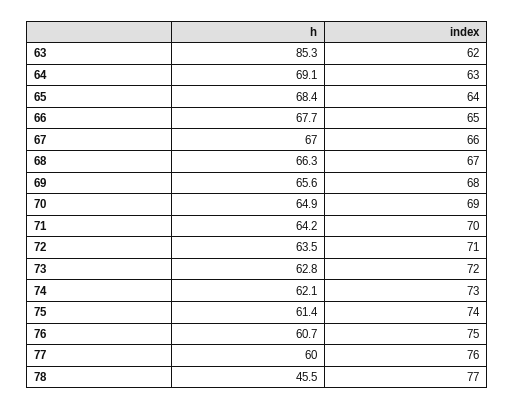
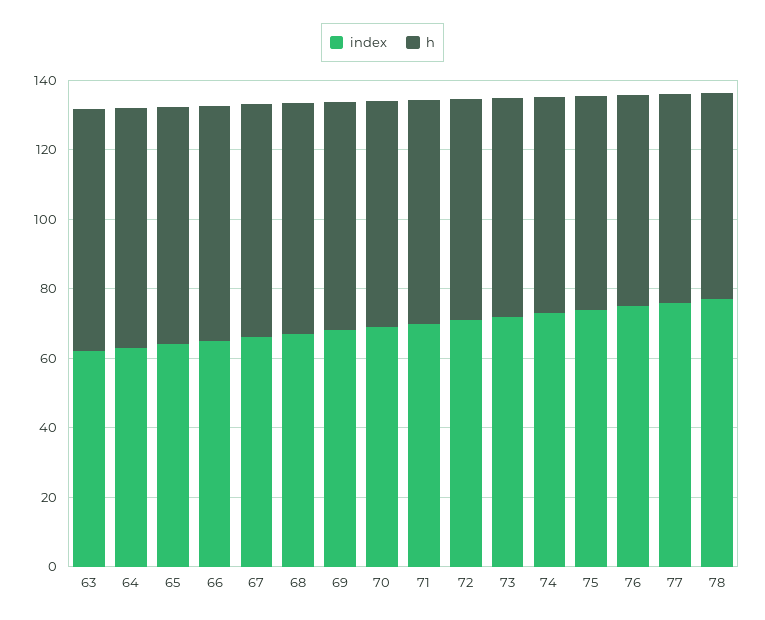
h, 63: 85.3 -> 70
h, 78: 45.5 -> 60

